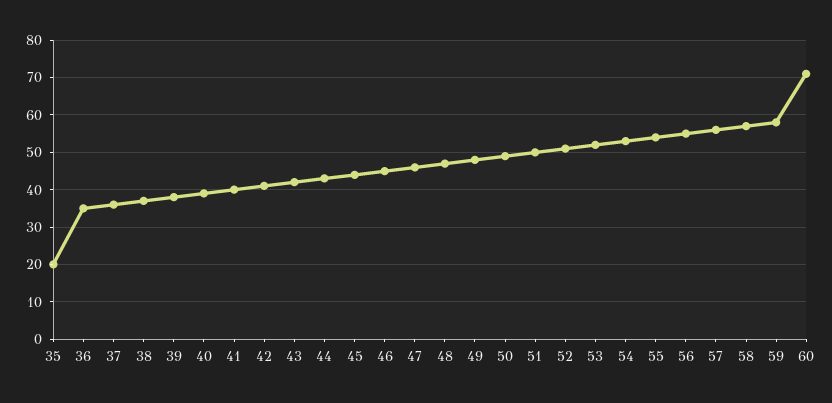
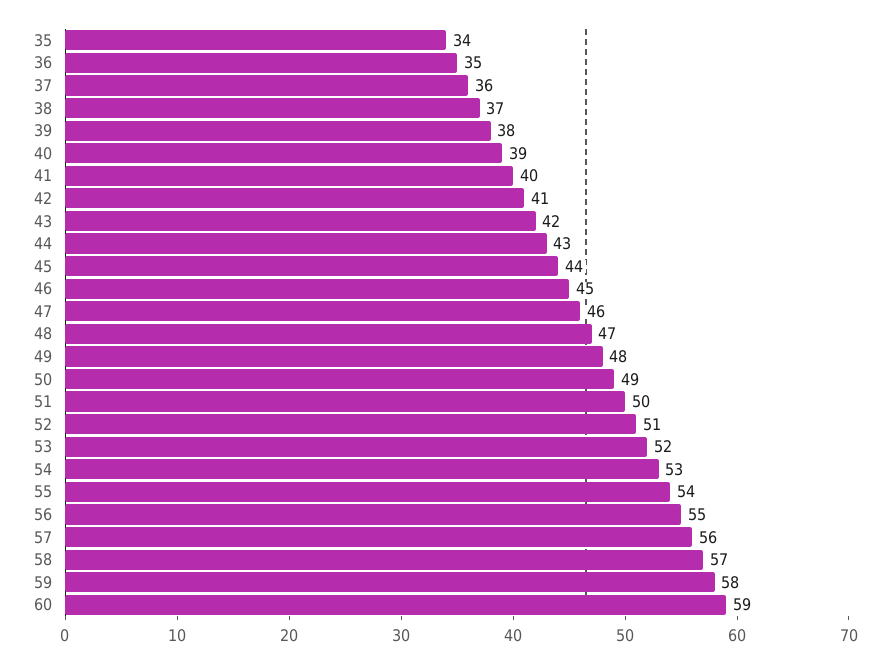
35: 20 -> 34
60: 70 -> 59

